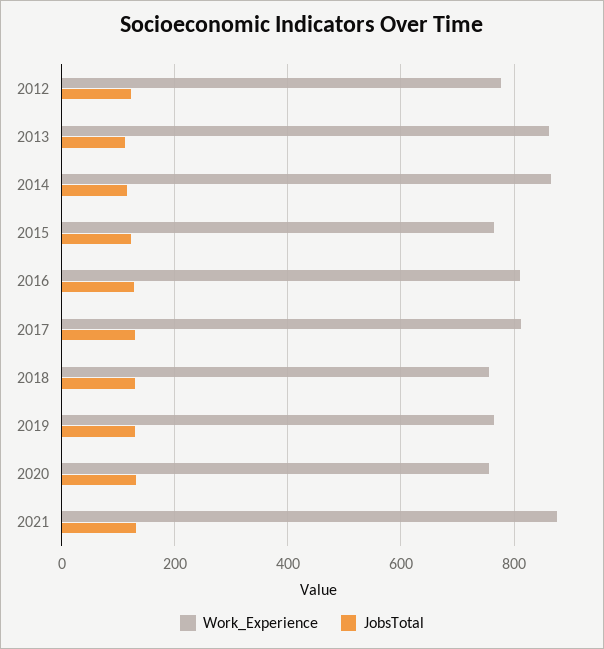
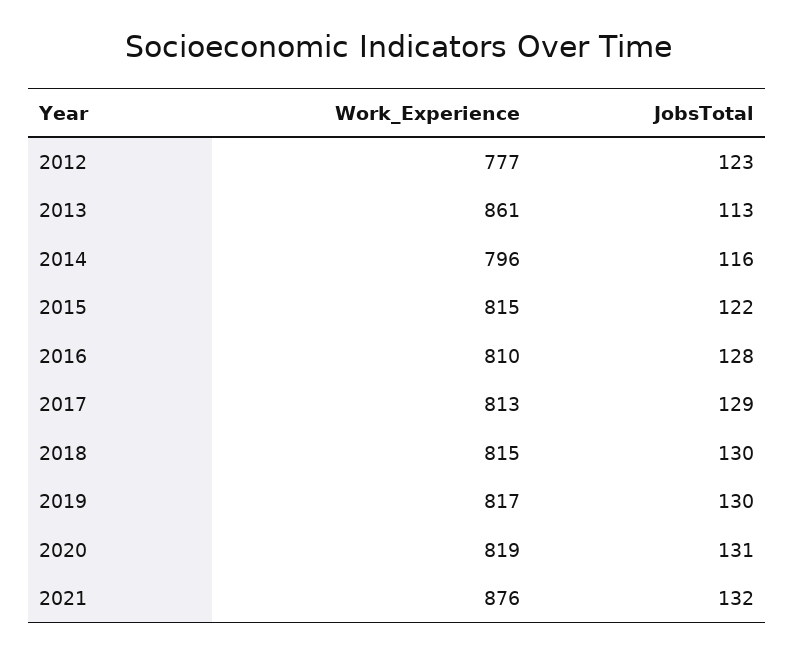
Work_Experience, 2014: 860 -> 796
Work_Experience, 2015: 760 -> 815
Work_Experience, 2018: 760 -> 815
Work_Experience, 2019: 760 -> 817
Work_Experience, 2020: 760 -> 819

